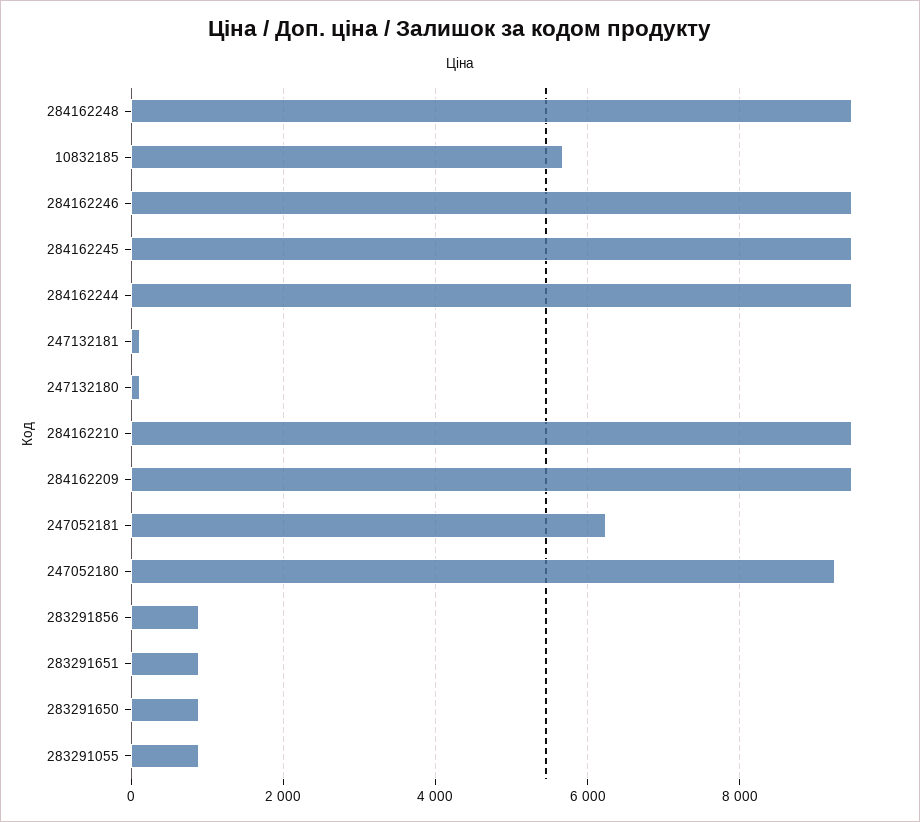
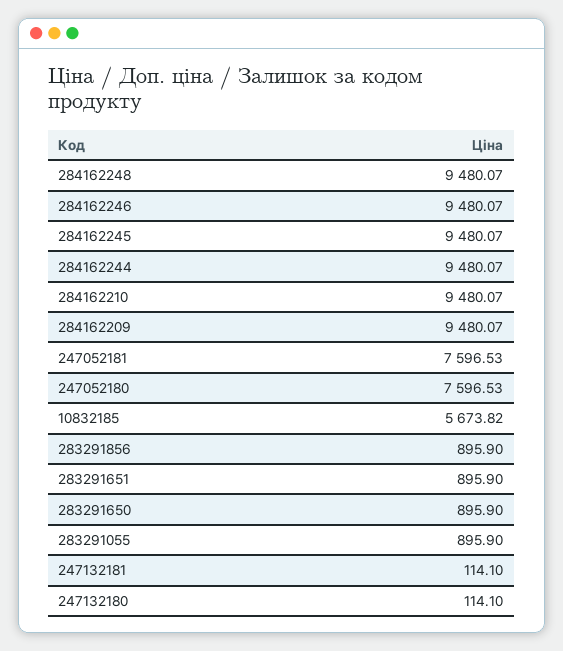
247052181: 6200 -> 7596.53
247052180: 9200 -> 7596.53

